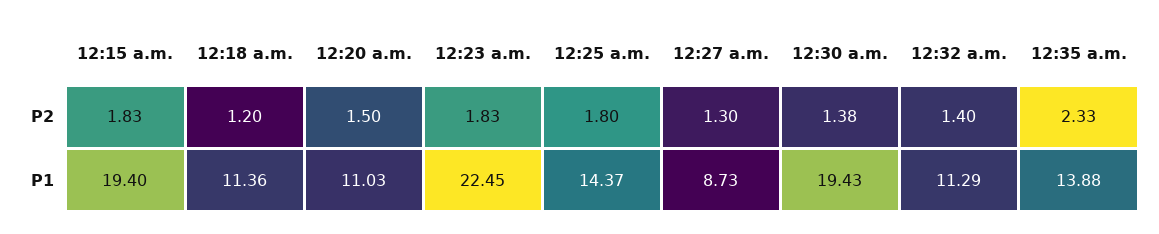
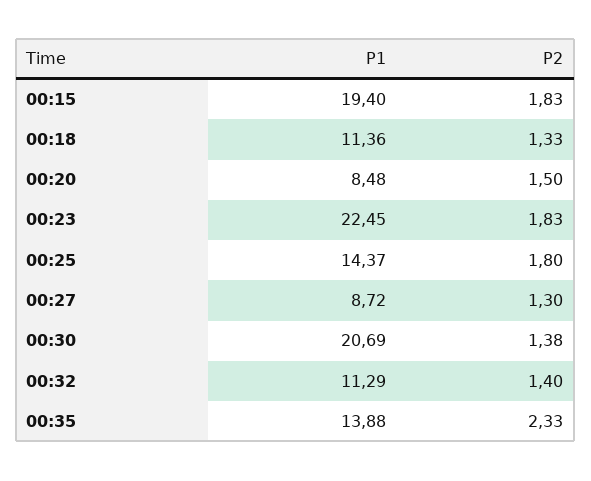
12:18 a.m., P2: 1.2 -> 1.33
12:20 a.m., P1: 11.03 -> 8.48
12:27 a.m., P1: 8.73 -> 8.72
12:30 a.m., P1: 19.43 -> 20.69

